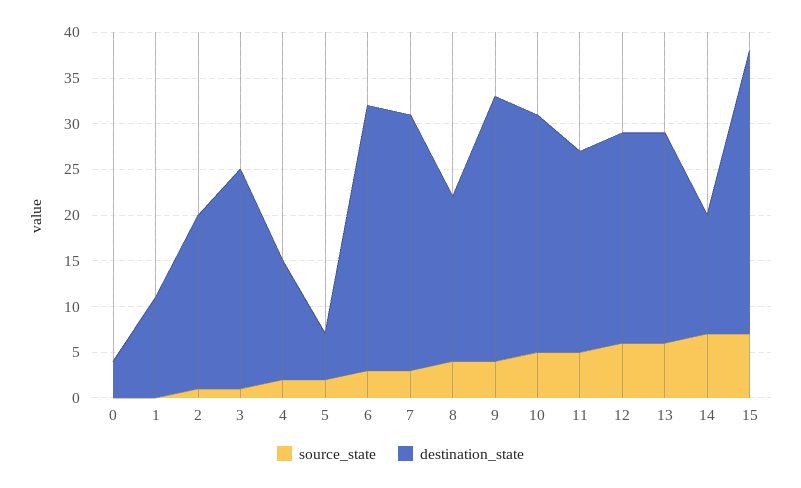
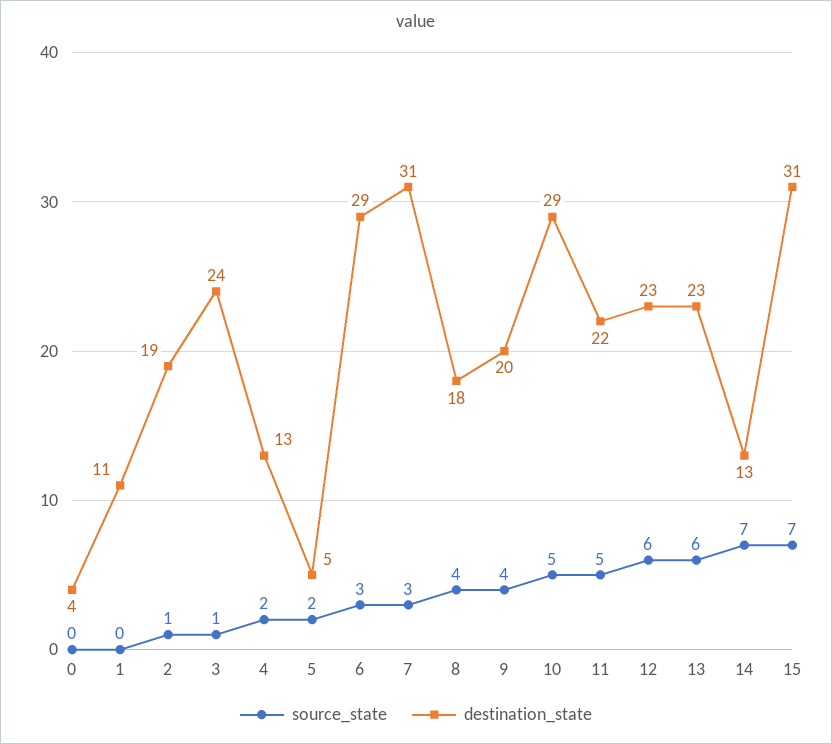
destination_state, 7: 28 -> 31
destination_state, 9: 29 -> 20
destination_state, 10: 26 -> 29

